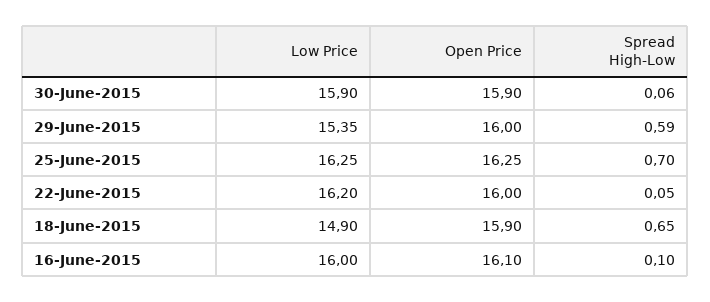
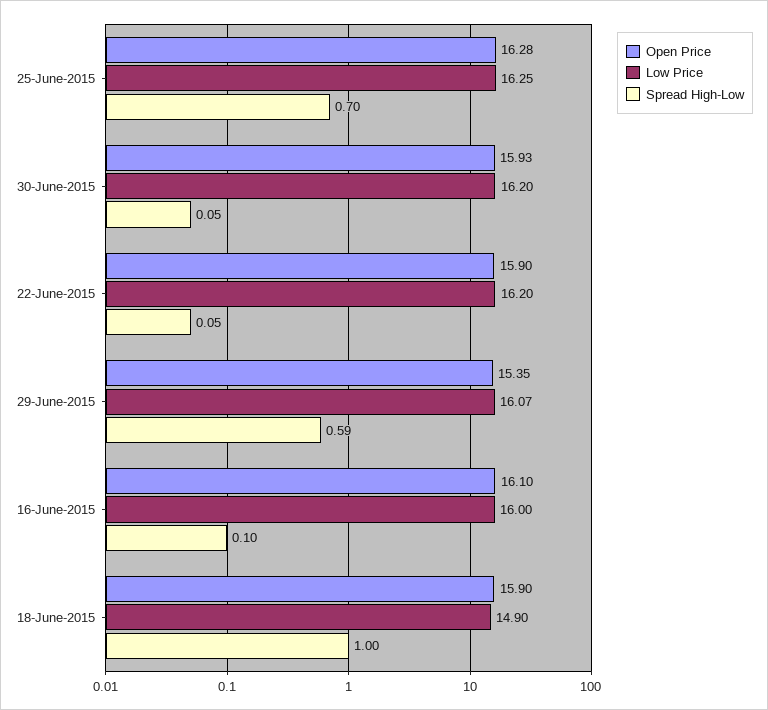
Low Price, 30-June-2015: 15.9 -> 16.2
Open Price, 30-June-2015: 15.9 -> 15.93
Spread High-Low, 30-June-2015: 0.06 -> 0.05
Low Price, 29-June-2015: 15.35 -> 16.07
Open Price, 29-June-2015: 16 -> 15.35
Open Price, 25-June-2015: 16.25 -> 16.28
Open Price, 22-June-2015: 16 -> 15.9
Spread High-Low, 18-June-2015: 0.65 -> 1

